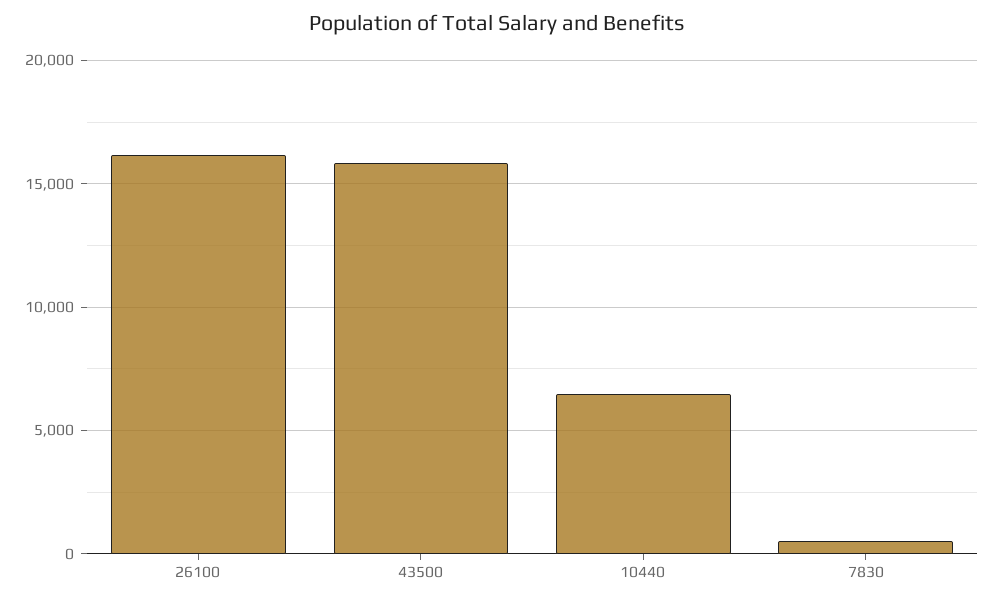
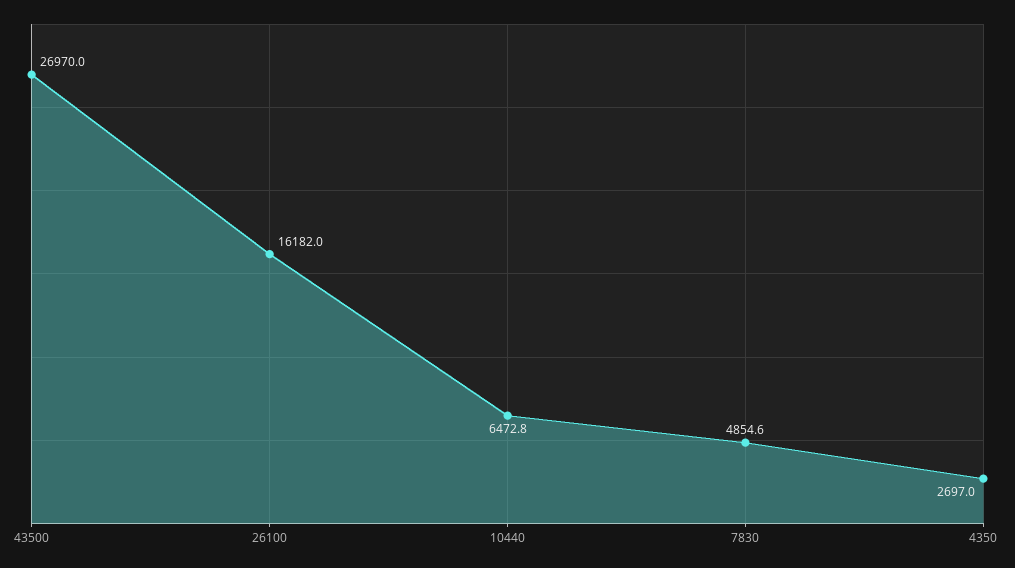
43500: 16000 -> 26970
7830: 500 -> 4854.6
4350: none -> 2697

